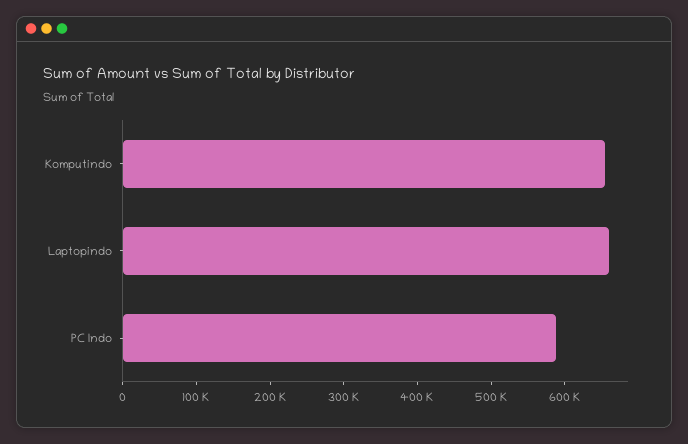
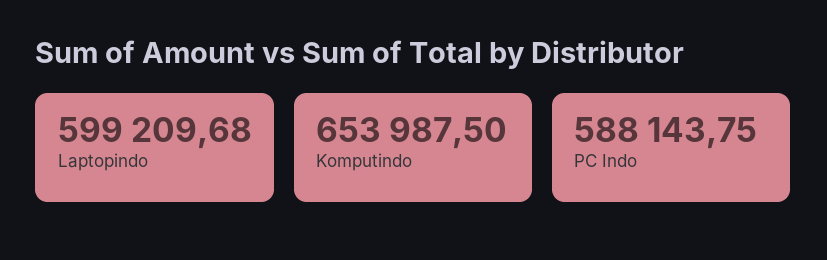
Laptopindo: 660000 -> 599209.68

